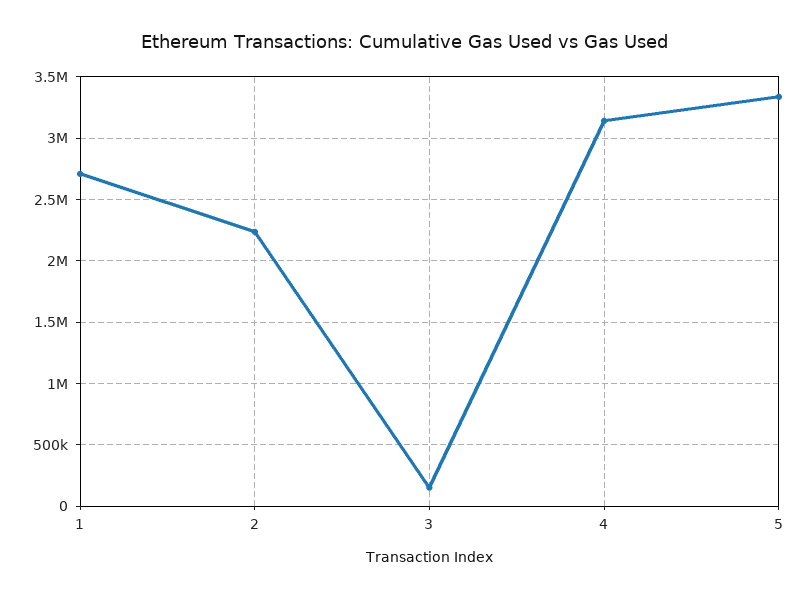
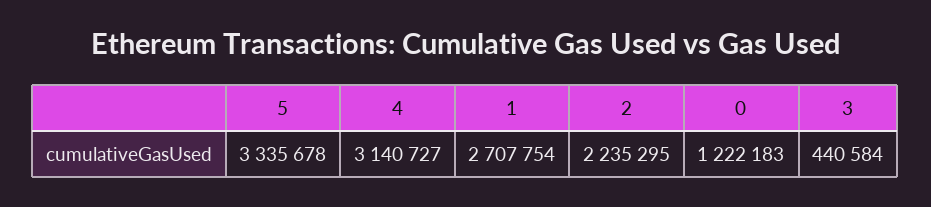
3: 150000 -> 440584
0: none -> 1222183

